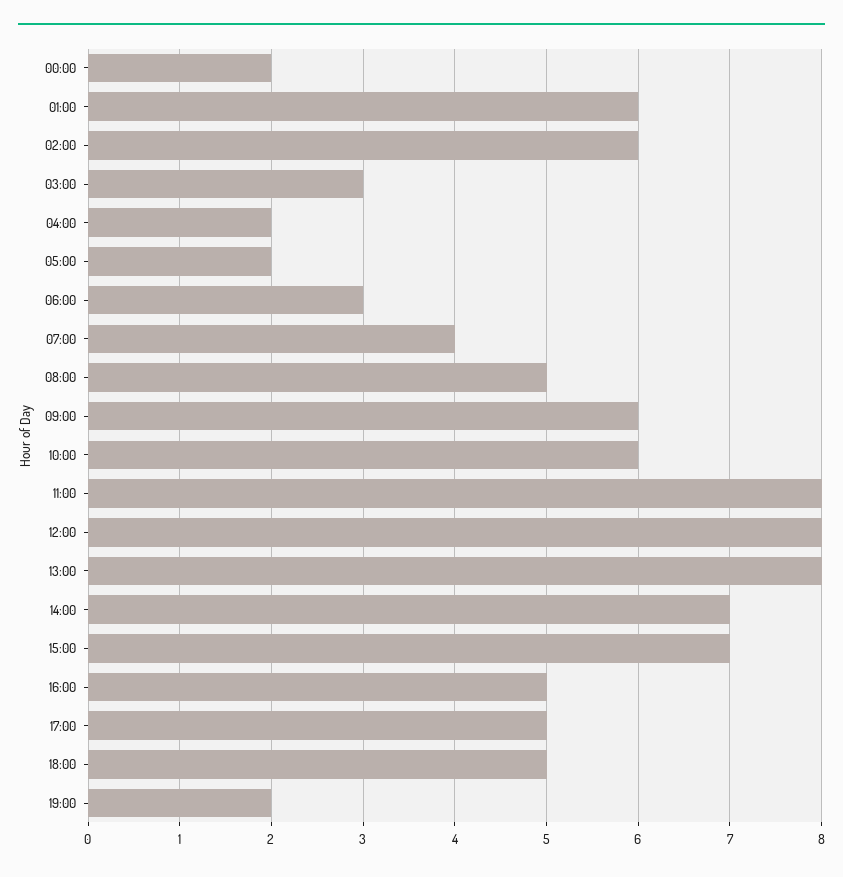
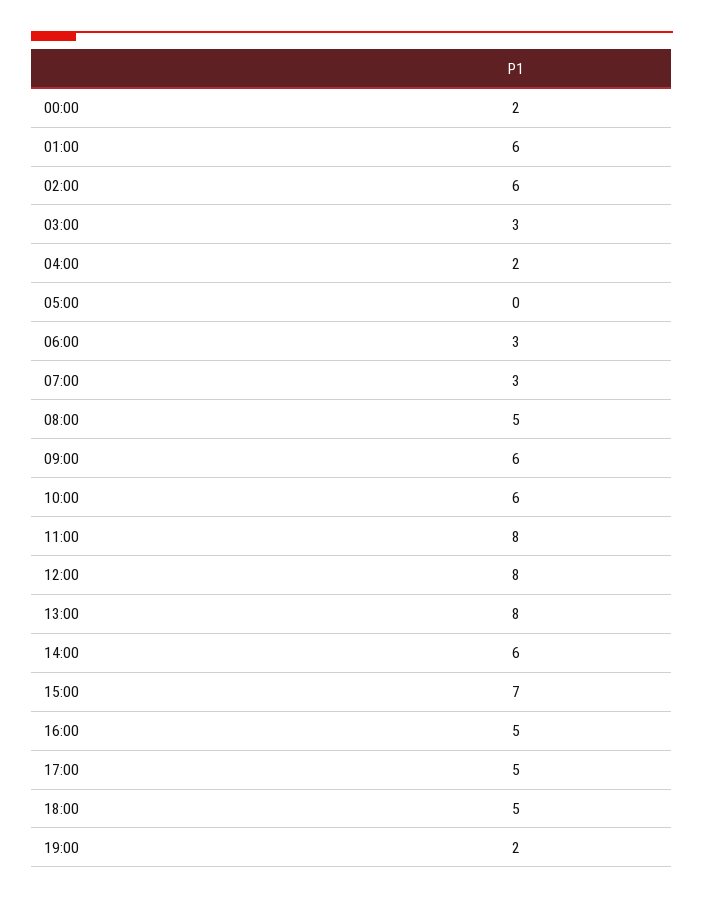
05:00: 2 -> 0
07:00: 4 -> 3
14:00: 7 -> 6

